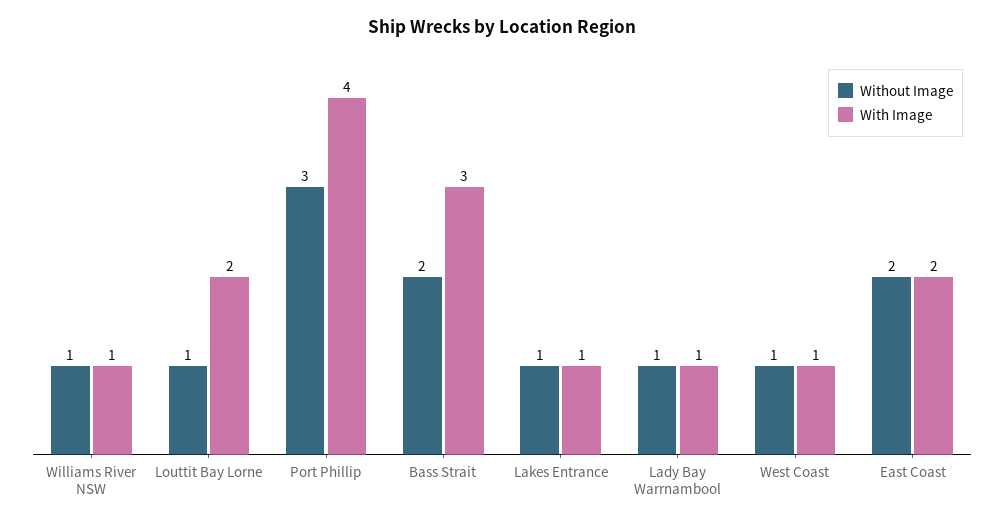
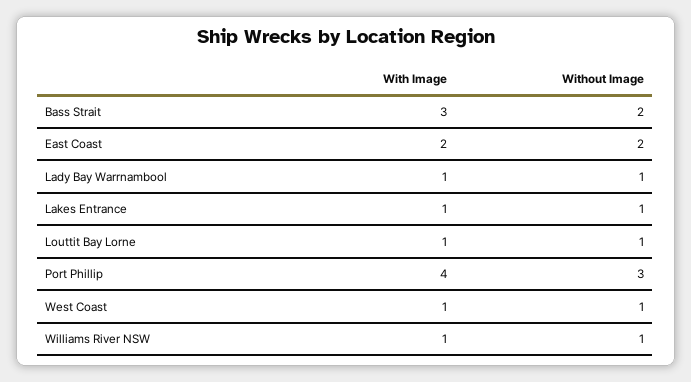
With Image, Louttit Bay Lorne: 2 -> 1

